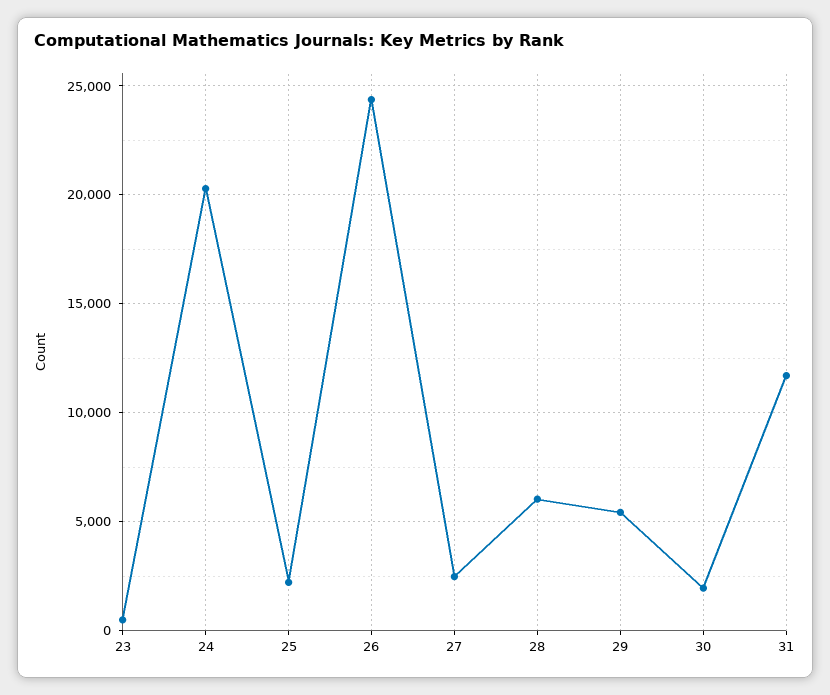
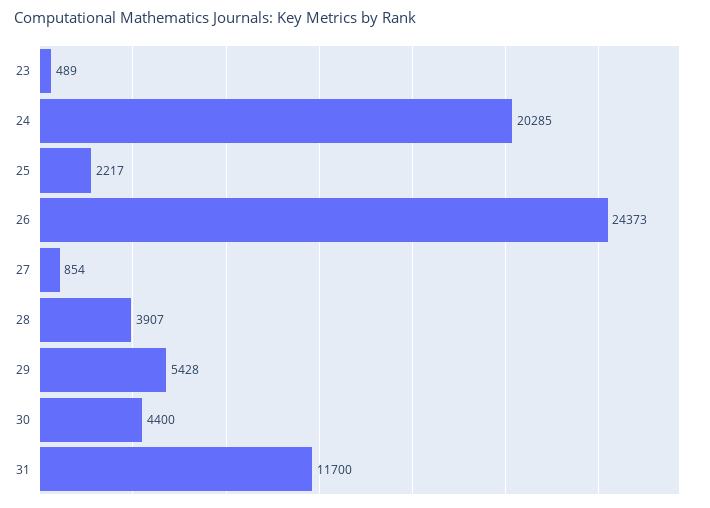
27: 2500 -> 854
28: 6000 -> 3907
30: 2000 -> 4400

